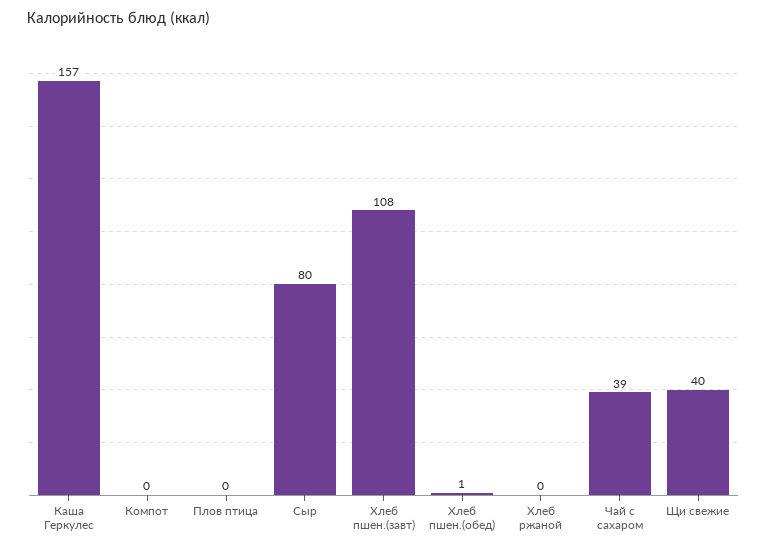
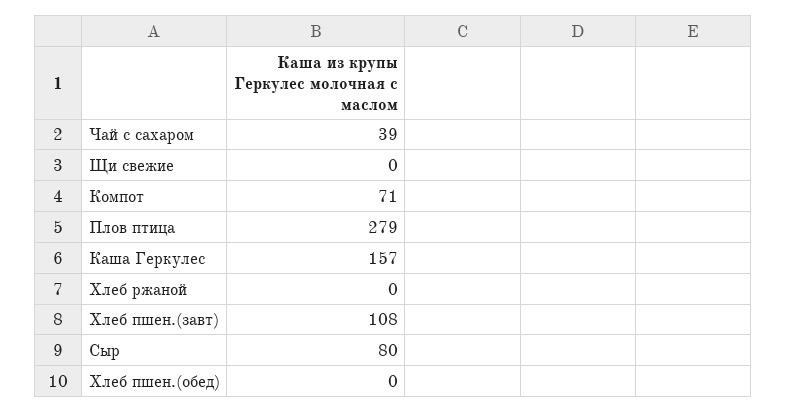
Компот: 0 -> 71
Плов птица: 0 -> 279
Хлеб пшен.(обед): 1 -> 0
Щи свежие: 40 -> 0

